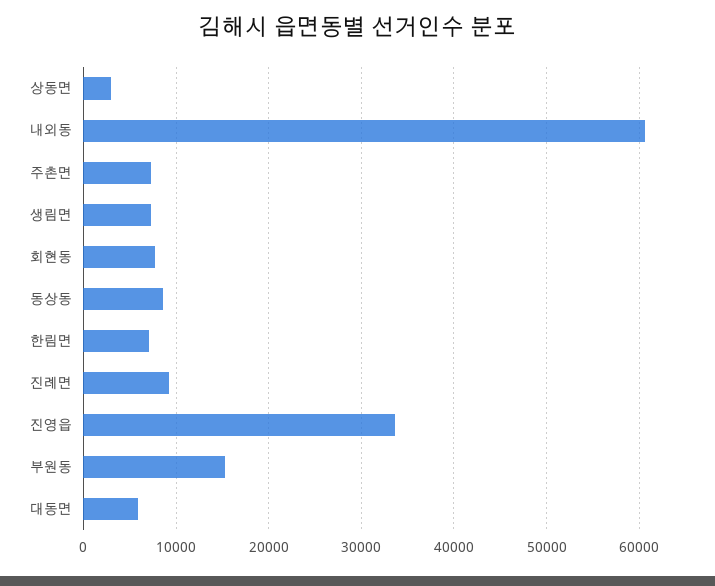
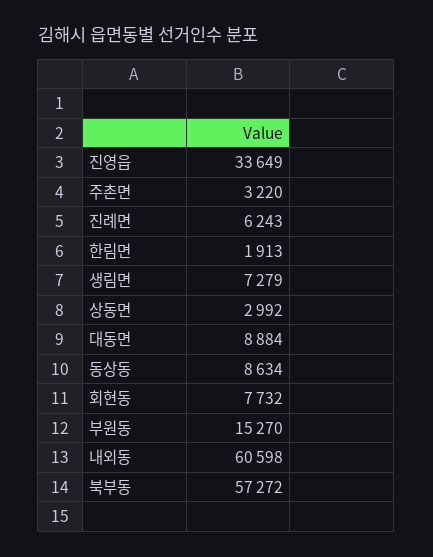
주촌면: 7000 -> 3220
한림면: 7000 -> 1913
진례면: 9000 -> 6243
대동면: 6000 -> 8884
북부동: none -> 57272

